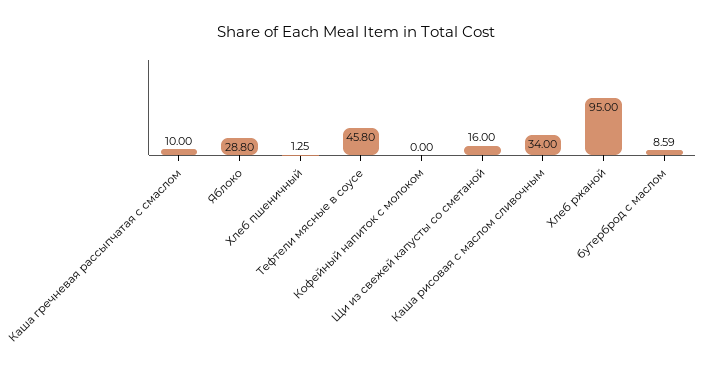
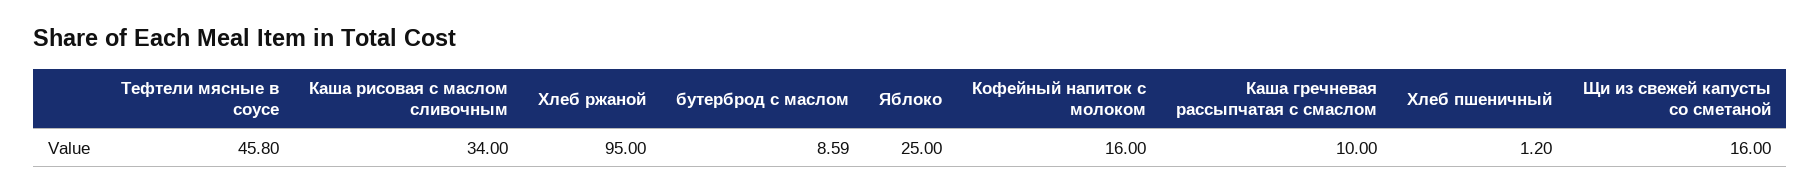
Яблоко: 28.8 -> 25
Хлеб пшеничный: 1.25 -> 1.2
Кофейный напиток с молоком: 0 -> 16

